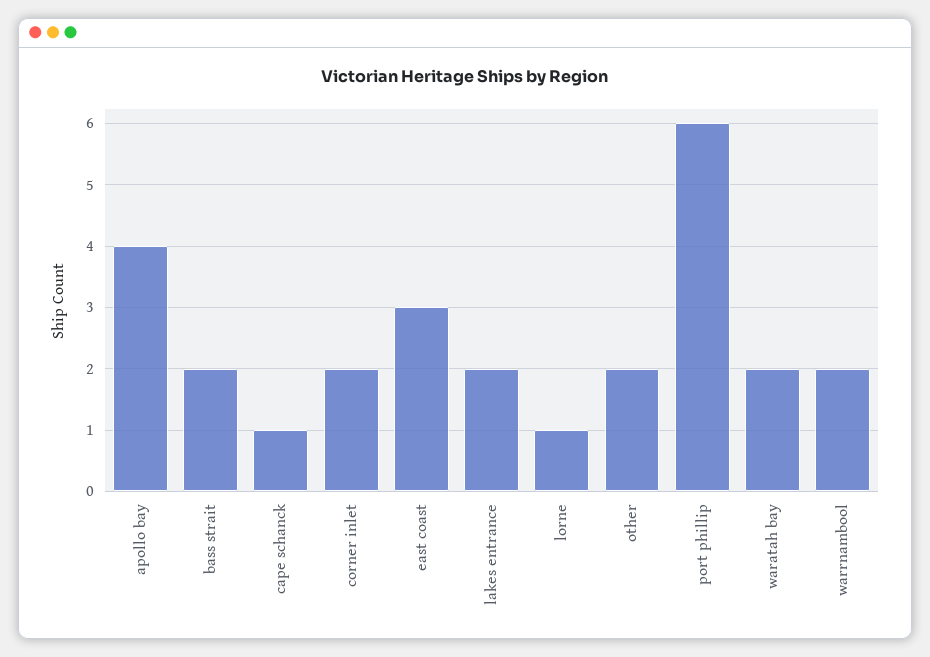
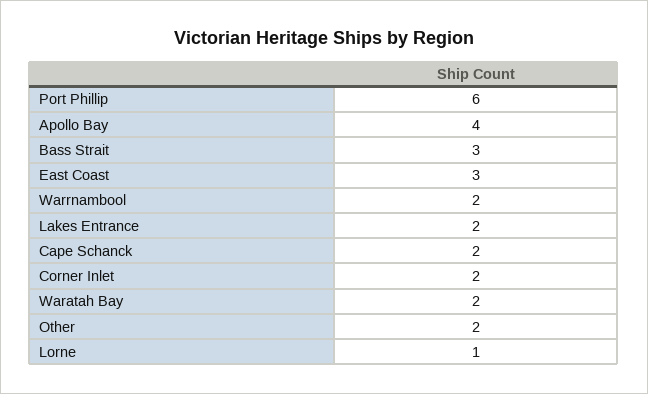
bass strait: 2 -> 3
cape schanck: 1 -> 2

